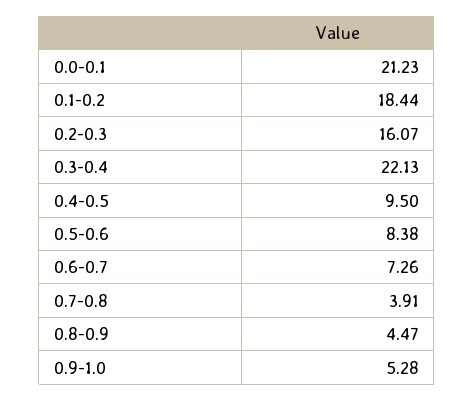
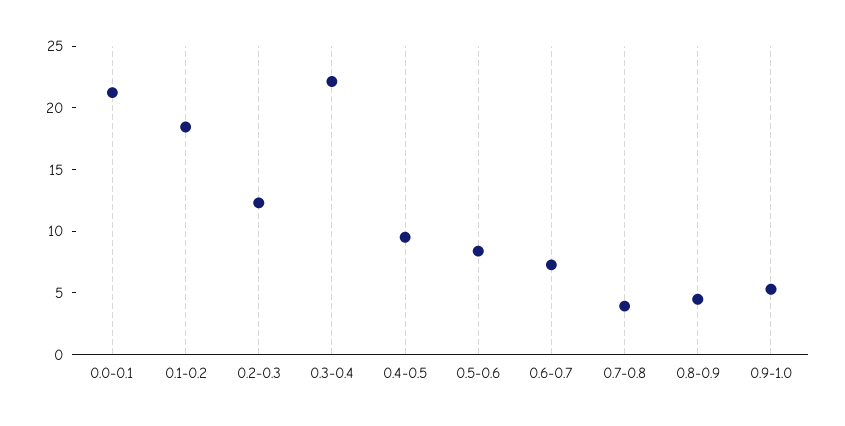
0.2-0.3: 16.07 -> 12

